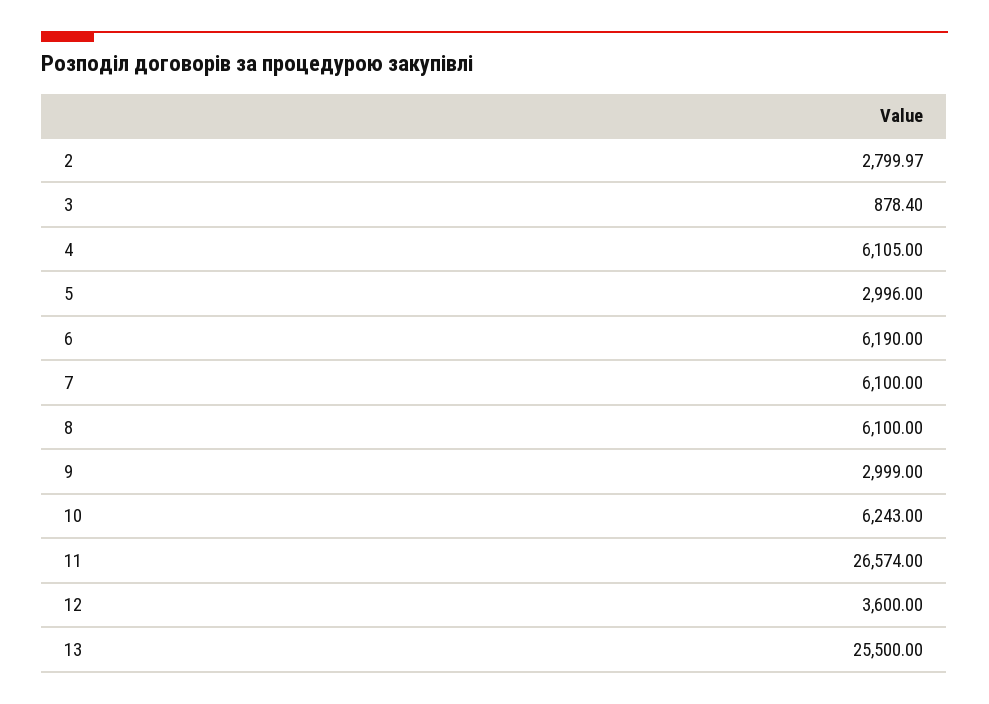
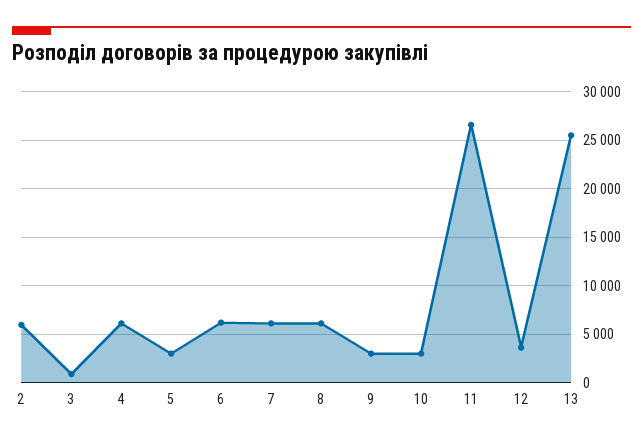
2: 2799.97 -> 6000
10: 6243 -> 3000

